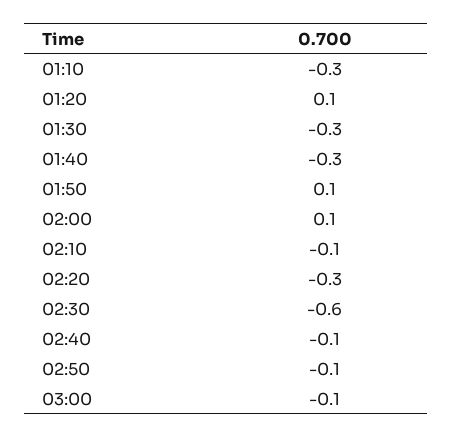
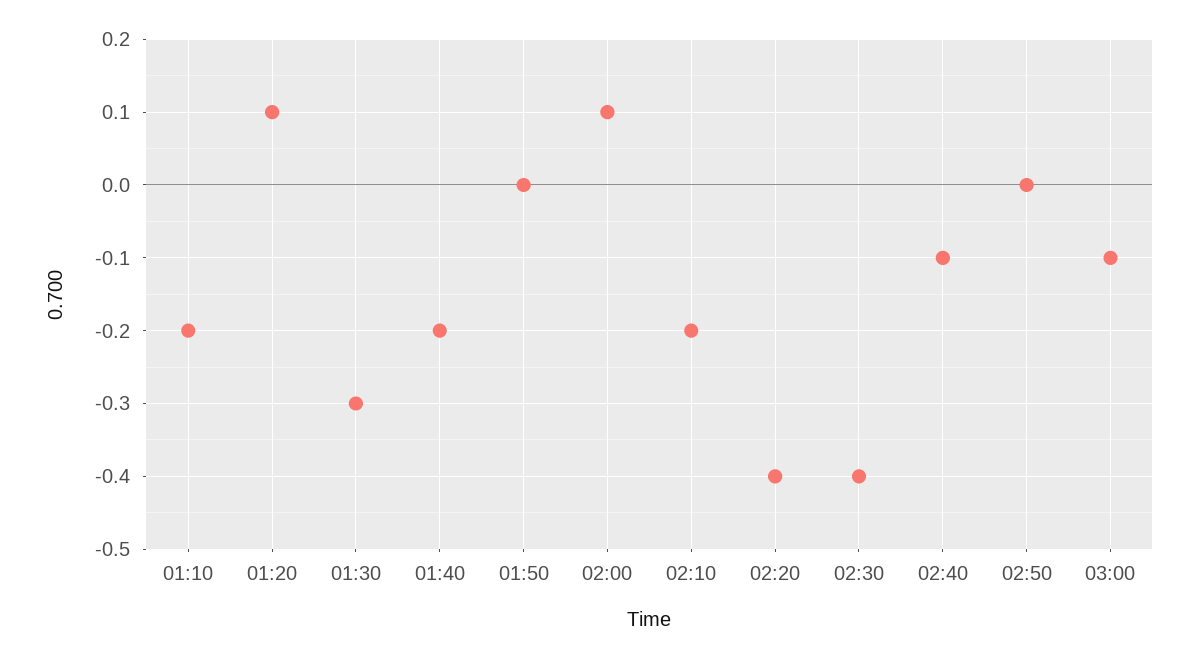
01:10: -0.3 -> -0.2
01:40: -0.3 -> -0.2
01:50: 0.1 -> 0
02:10: -0.1 -> -0.2
02:20: -0.3 -> -0.4
02:30: -0.6 -> -0.4
02:50: -0.1 -> 0

